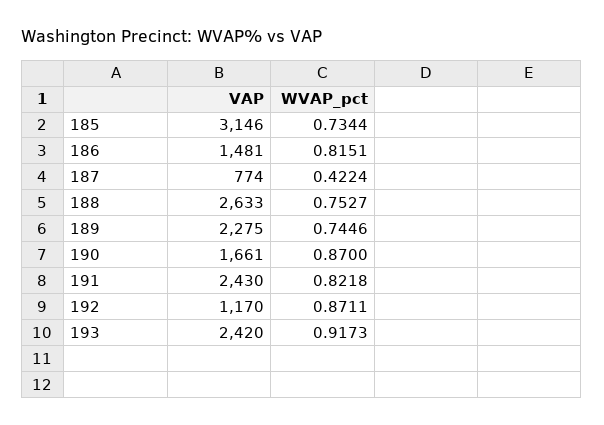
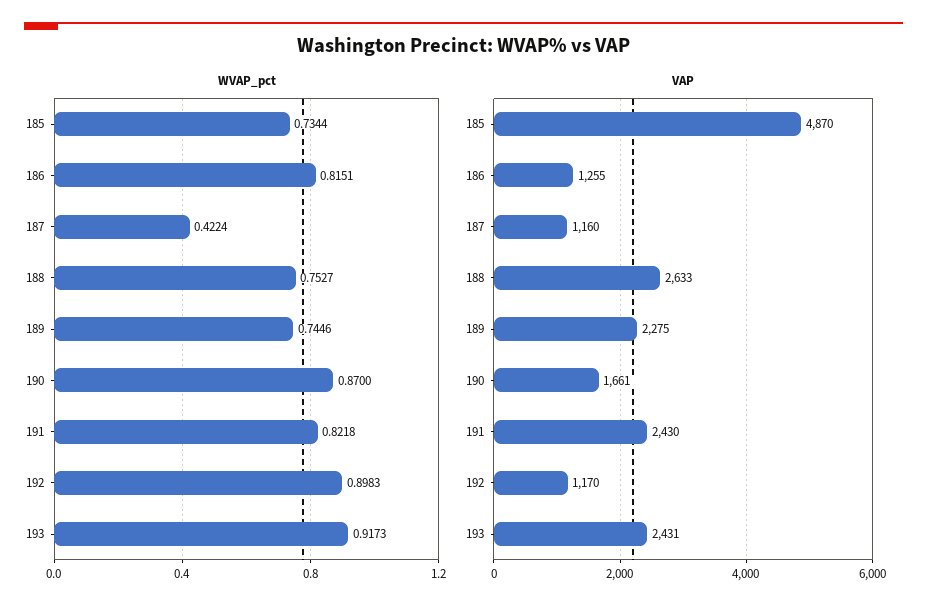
VAP, 185: 3146 -> 4870
VAP, 186: 1481 -> 1255
VAP, 187: 774 -> 1160
WVAP_pct, 192: 0.8711 -> 0.8983
VAP, 193: 2420 -> 2431

